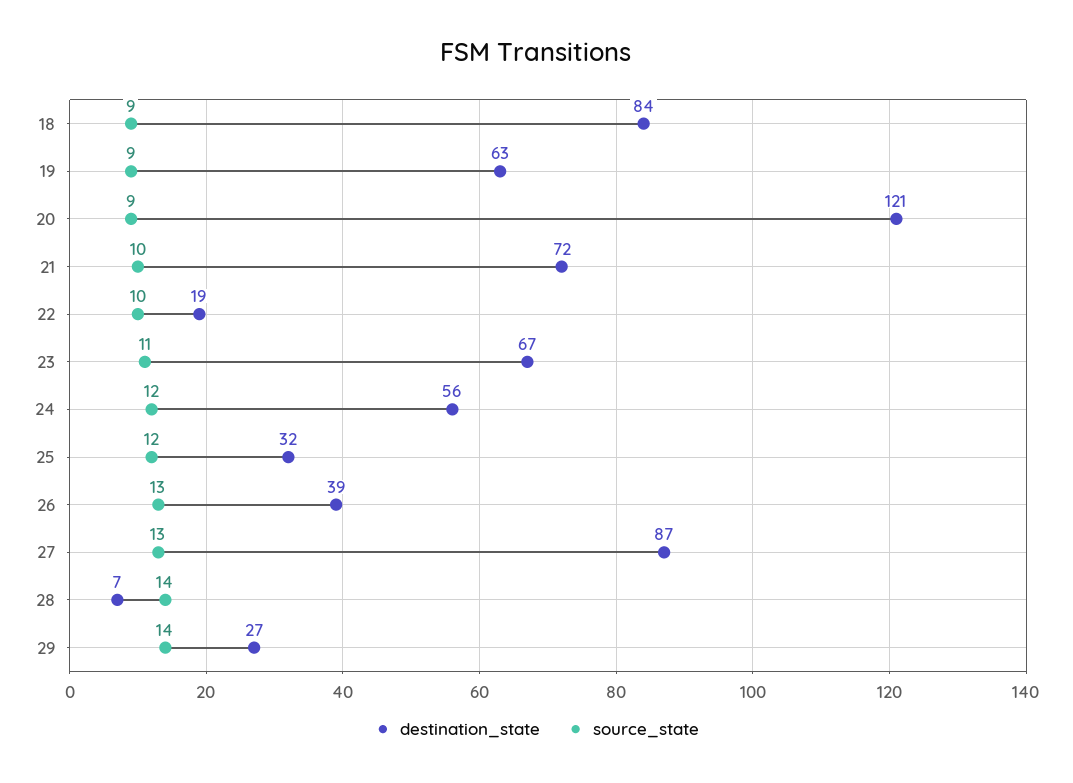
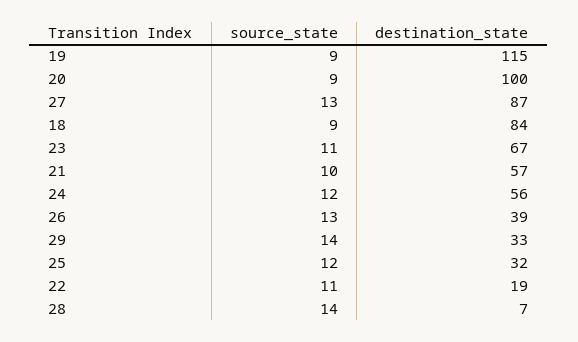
destination_state, 19: 63 -> 115
destination_state, 20: 121 -> 100
destination_state, 21: 72 -> 57
source_state, 22: 10 -> 11
destination_state, 29: 27 -> 33

